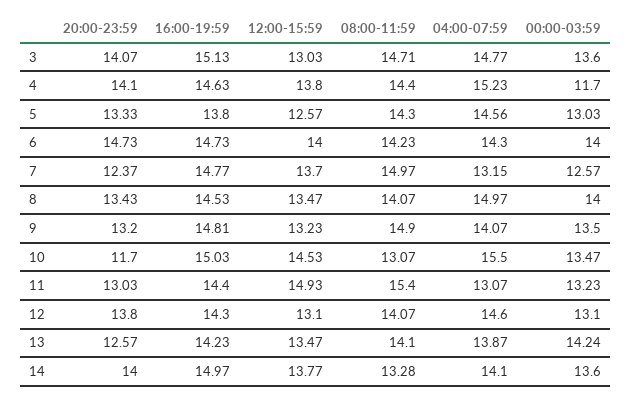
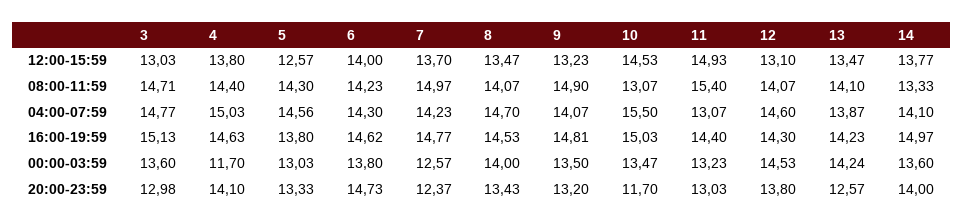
20:00-23:59, 3: 14.07 -> 12.98
04:00-07:59, 4: 15.23 -> 15.03
16:00-19:59, 6: 14.73 -> 14.62
00:00-03:59, 6: 14 -> 13.8
04:00-07:59, 7: 13.15 -> 14.23
04:00-07:59, 8: 14.97 -> 14.7
00:00-03:59, 12: 13.1 -> 14.53
08:00-11:59, 14: 13.28 -> 13.33

